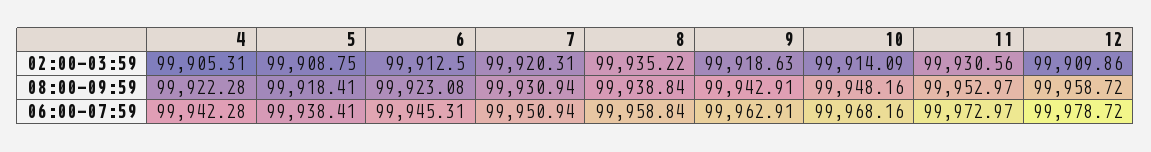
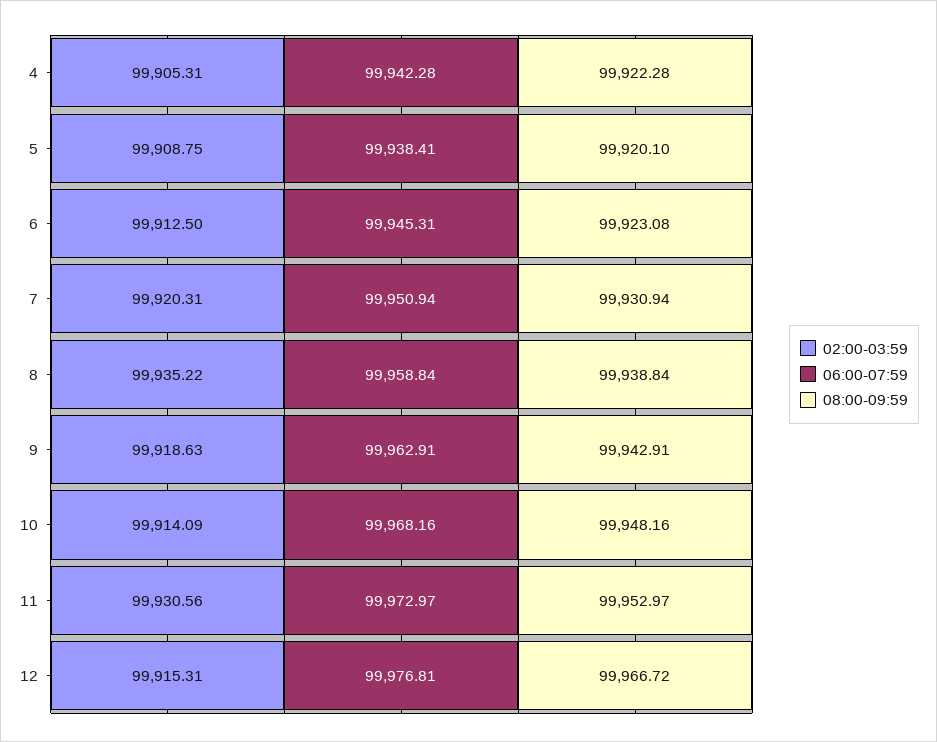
02:00-03:59, 12: 99909.86 -> 99915.31
08:00-09:59, 5: 99918.41 -> 99920.1
08:00-09:59, 12: 99958.72 -> 99966.72
06:00-07:59, 12: 99978.72 -> 99976.81

